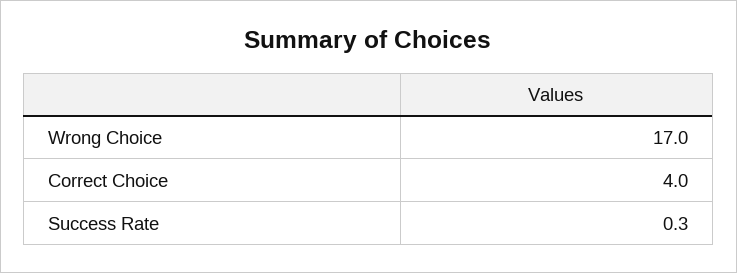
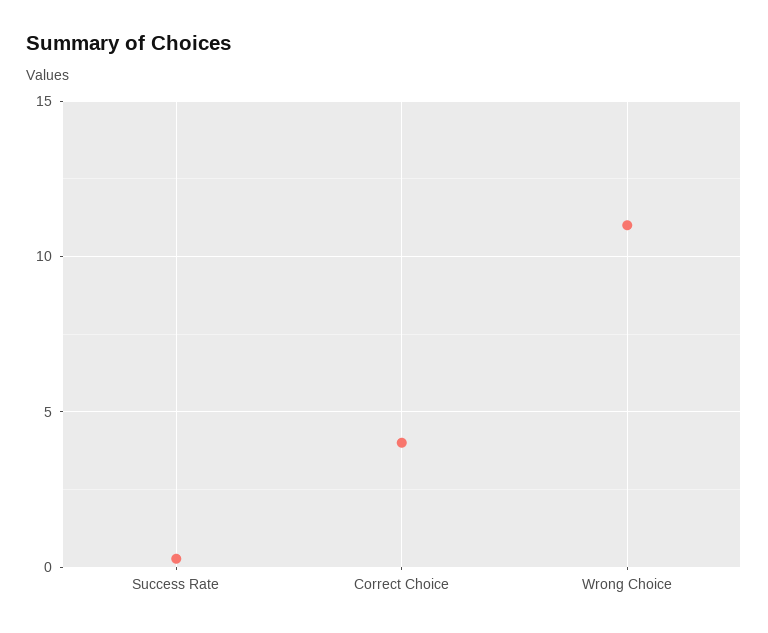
Wrong Choice: 17 -> 11

